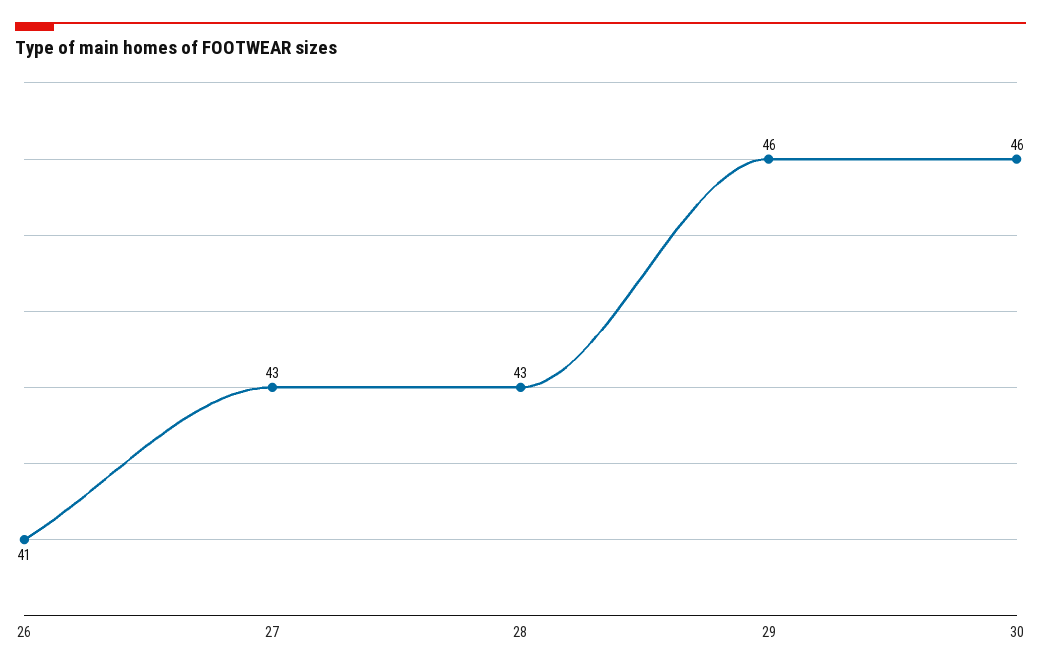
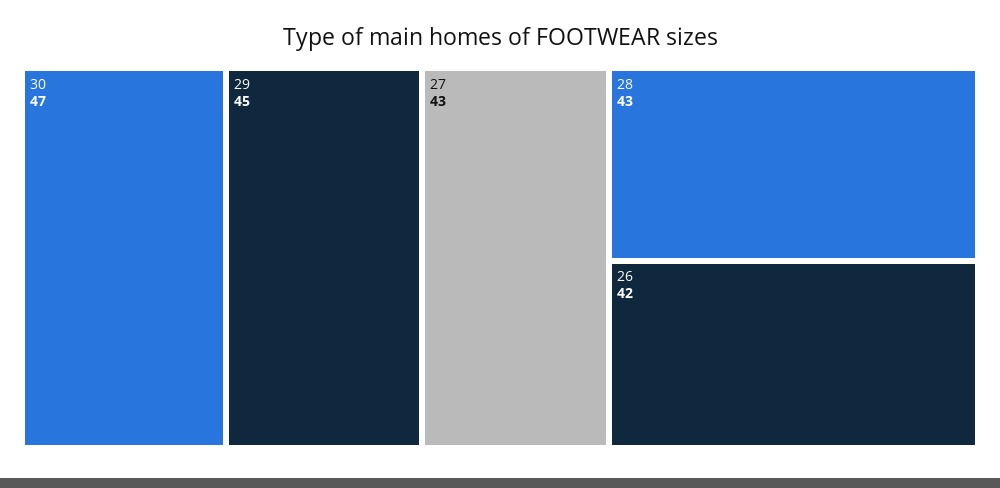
26: 41 -> 42
29: 46 -> 45
30: 46 -> 47

